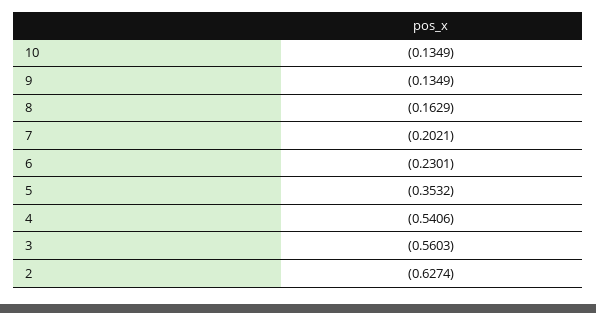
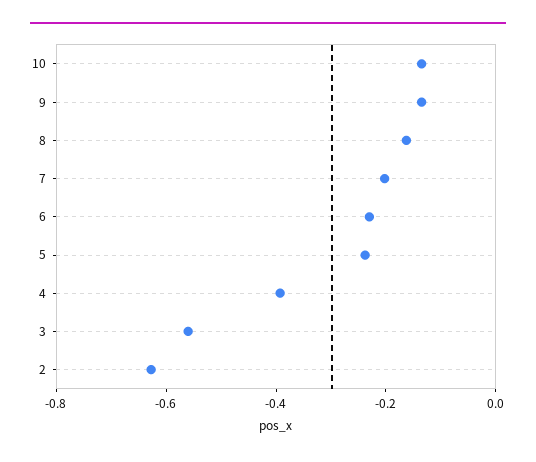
5: -0.3532 -> -0.25
4: -0.5406 -> -0.4

